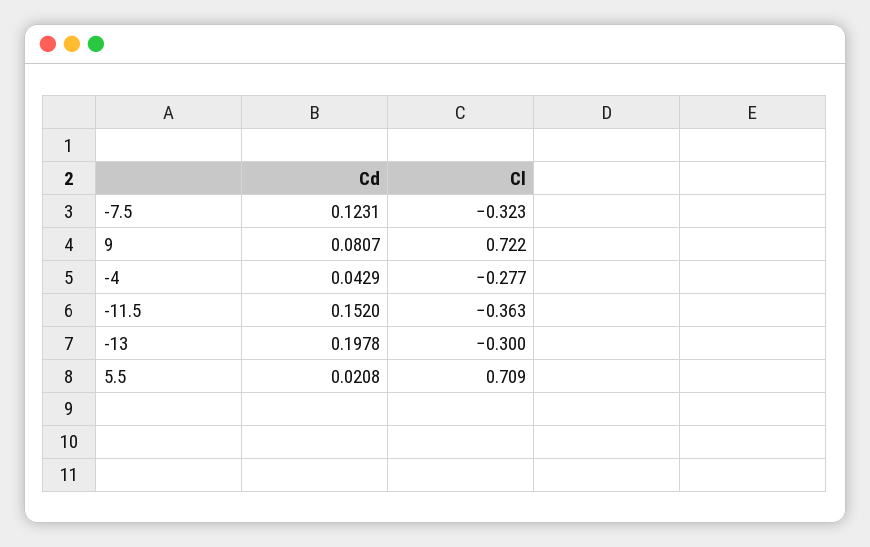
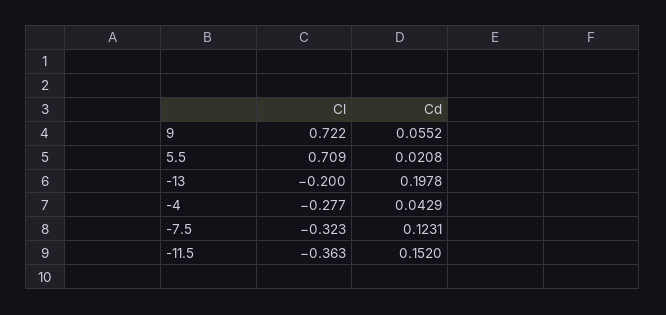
Cd, 9: 0.0807 -> 0.0552
Cl, -13: -0.3 -> -0.2

